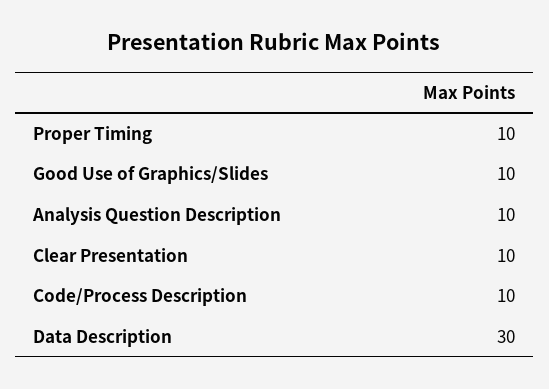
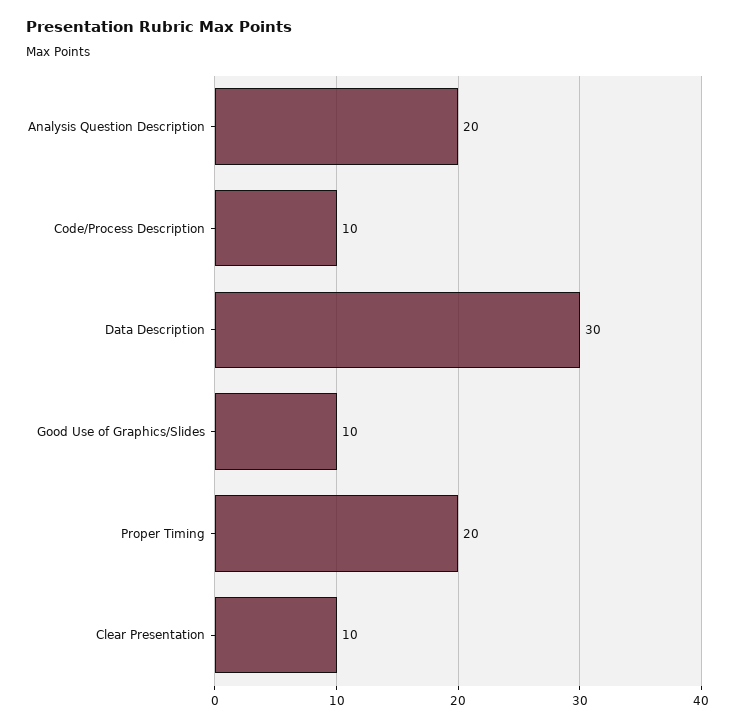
Proper Timing: 10 -> 20
Analysis Question Description: 10 -> 20

